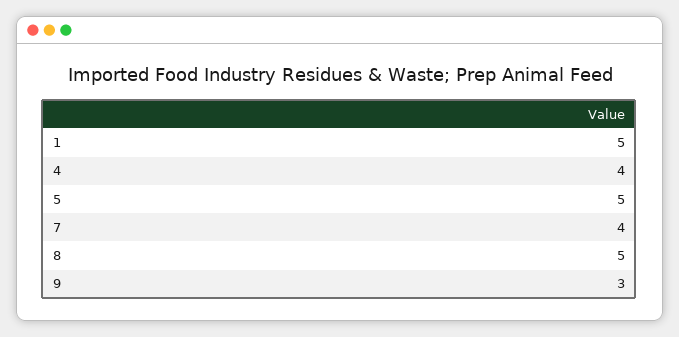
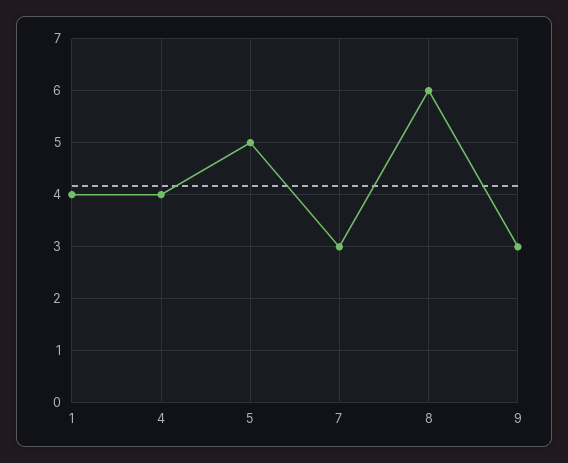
1: 5 -> 4
7: 4 -> 3
8: 5 -> 6

